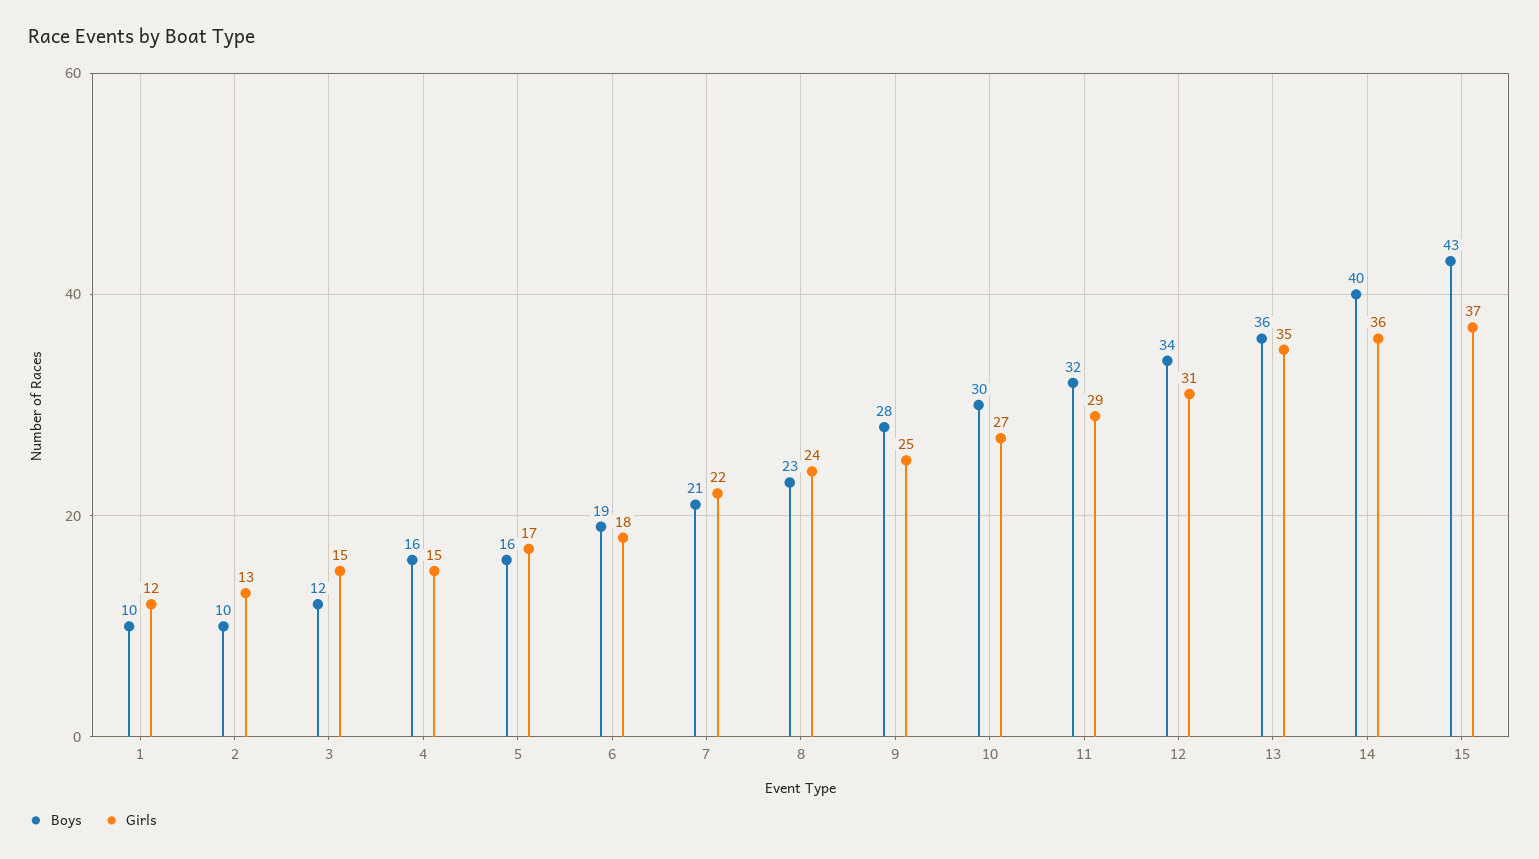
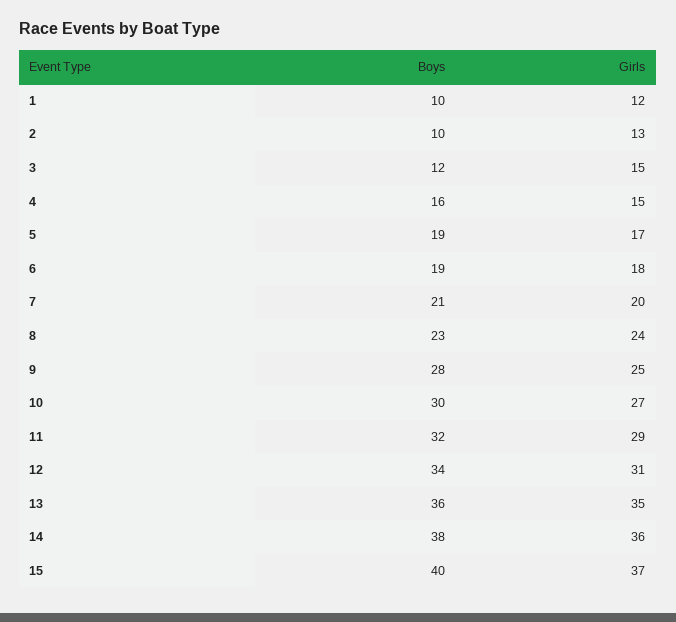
Boys, 5: 16 -> 19
Girls, 7: 22 -> 20
Boys, 14: 40 -> 38
Boys, 15: 43 -> 40

